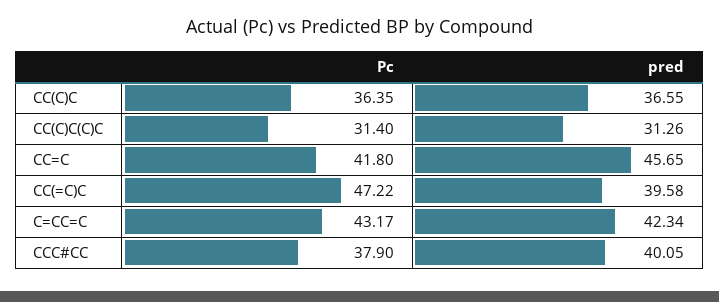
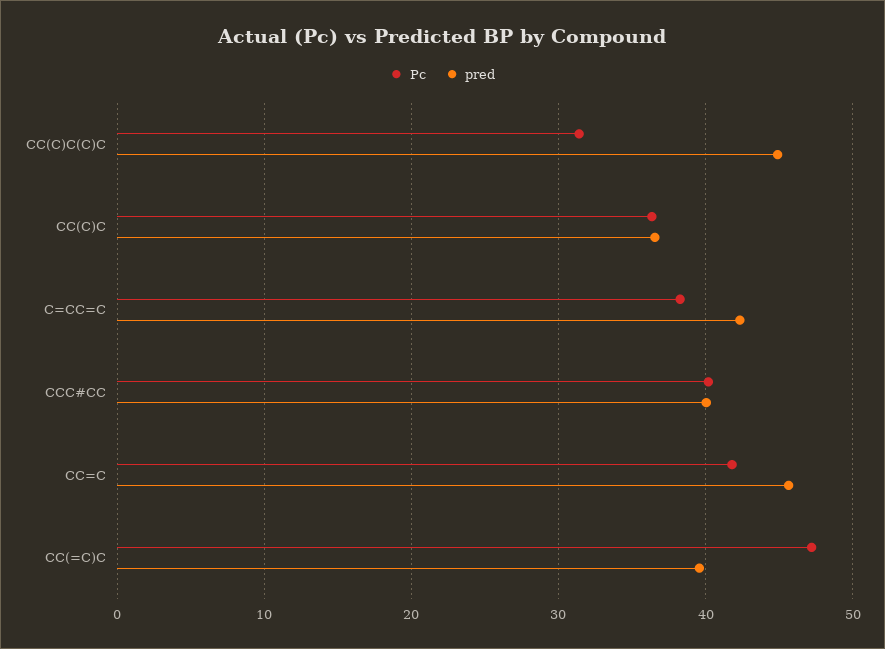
pred, CC(C)C(C)C: 31.26 -> 45
Pc, C=CC=C: 43.17 -> 38
Pc, CCC#CC: 37.9 -> 40

